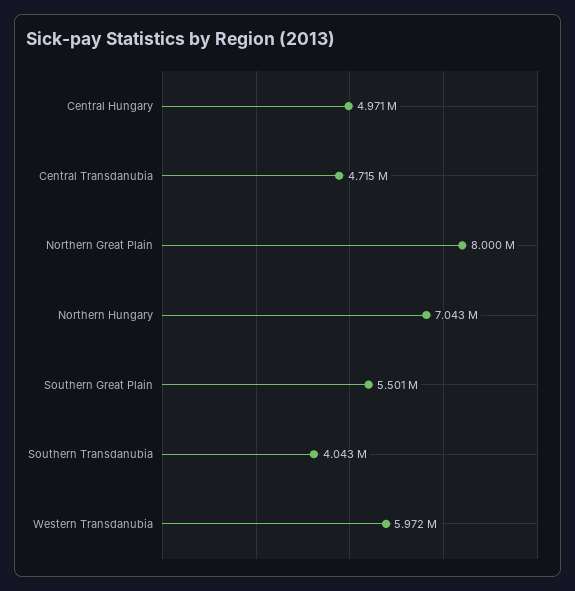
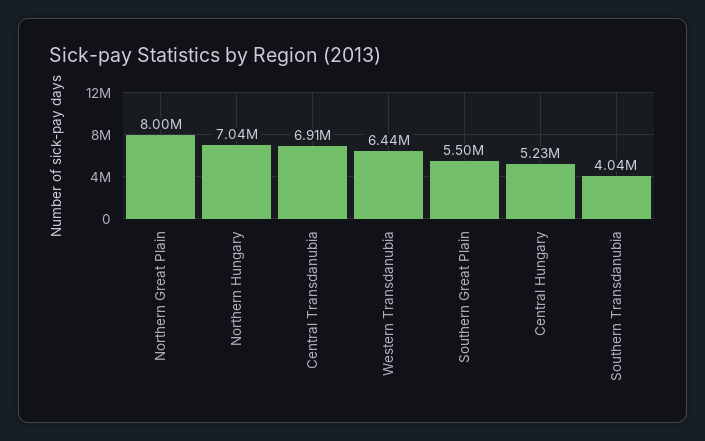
Central Hungary: 4971000 -> 5230000
Central Transdanubia: 4715000 -> 6910000
Western Transdanubia: 5972000 -> 6440000

